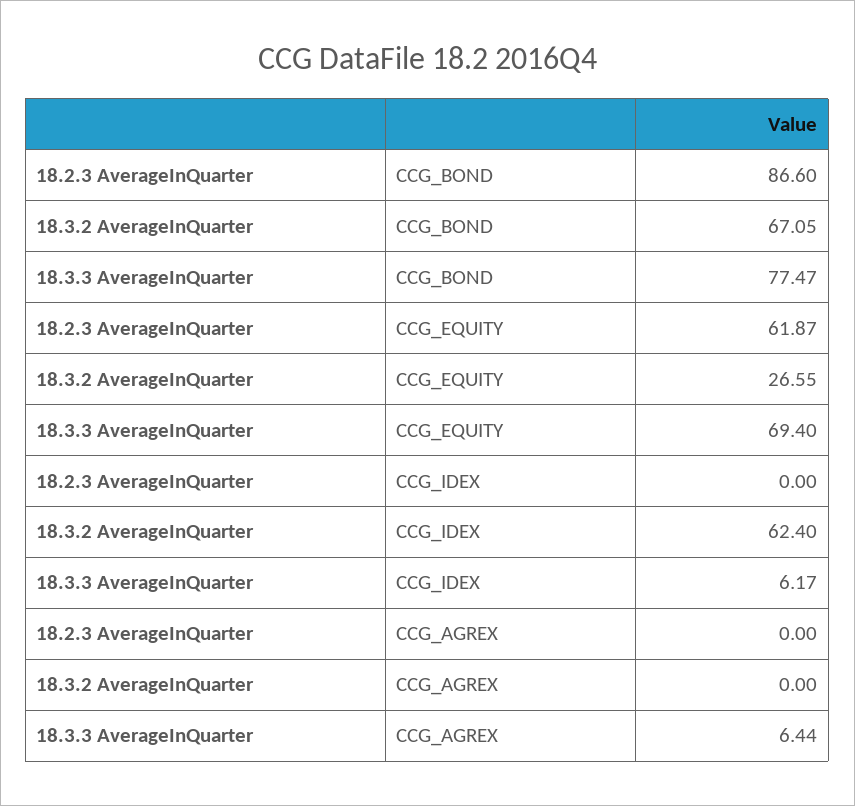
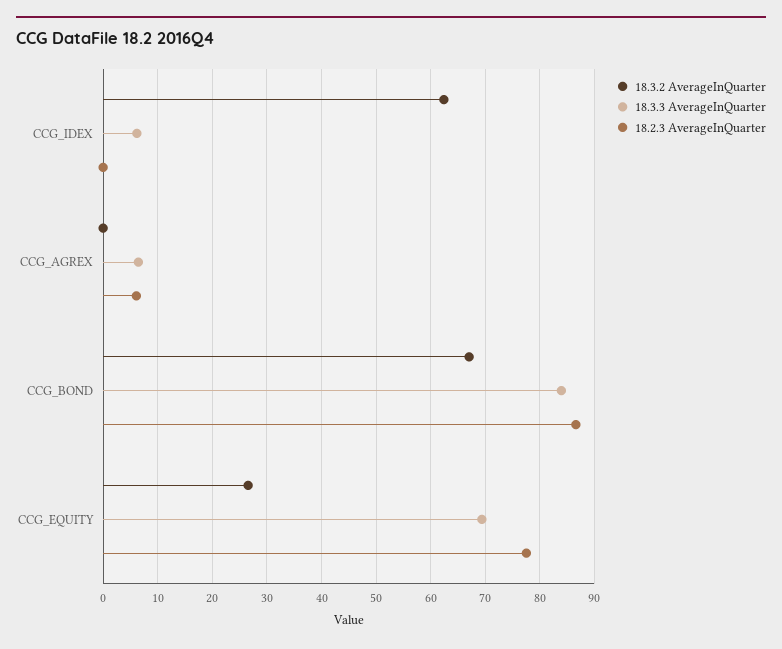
18.3.3 AverageInQuarter, CCG_BOND: 77.47 -> 84
18.2.3 AverageInQuarter, CCG_EQUITY: 61.87 -> 78
18.2.3 AverageInQuarter, CCG_AGREX: 0 -> 6

